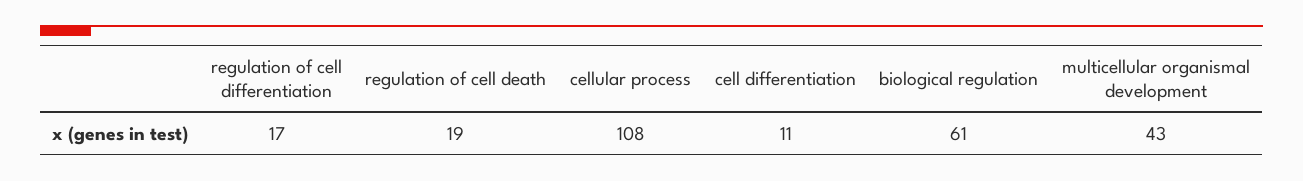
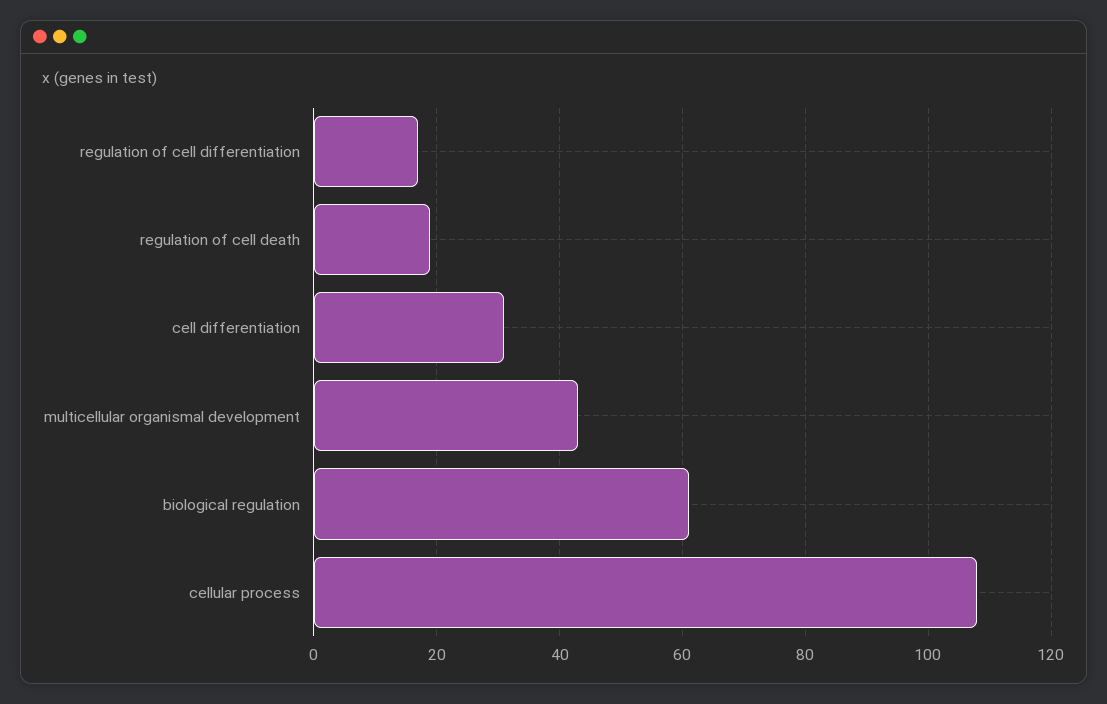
cell differentiation: 11 -> 30

